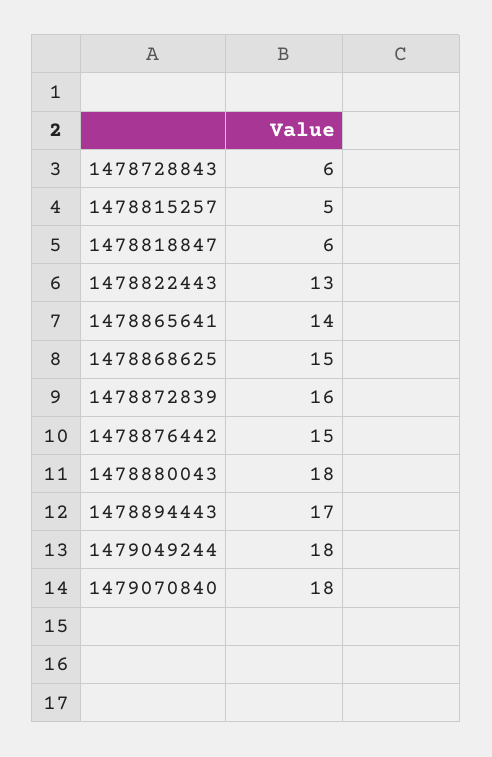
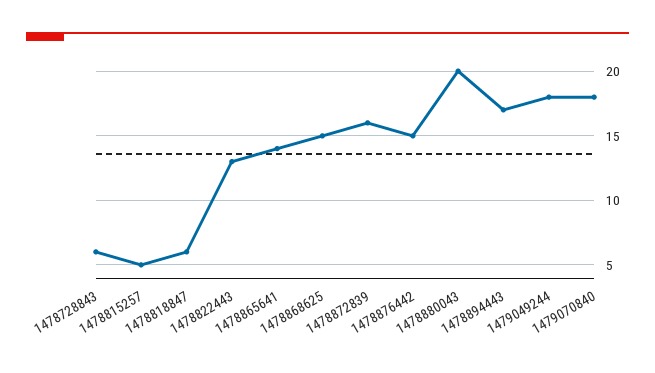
1478880043: 18 -> 20

